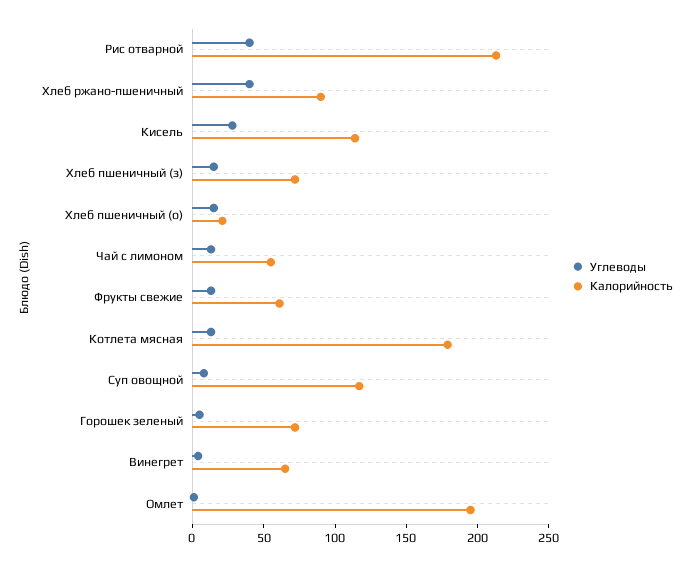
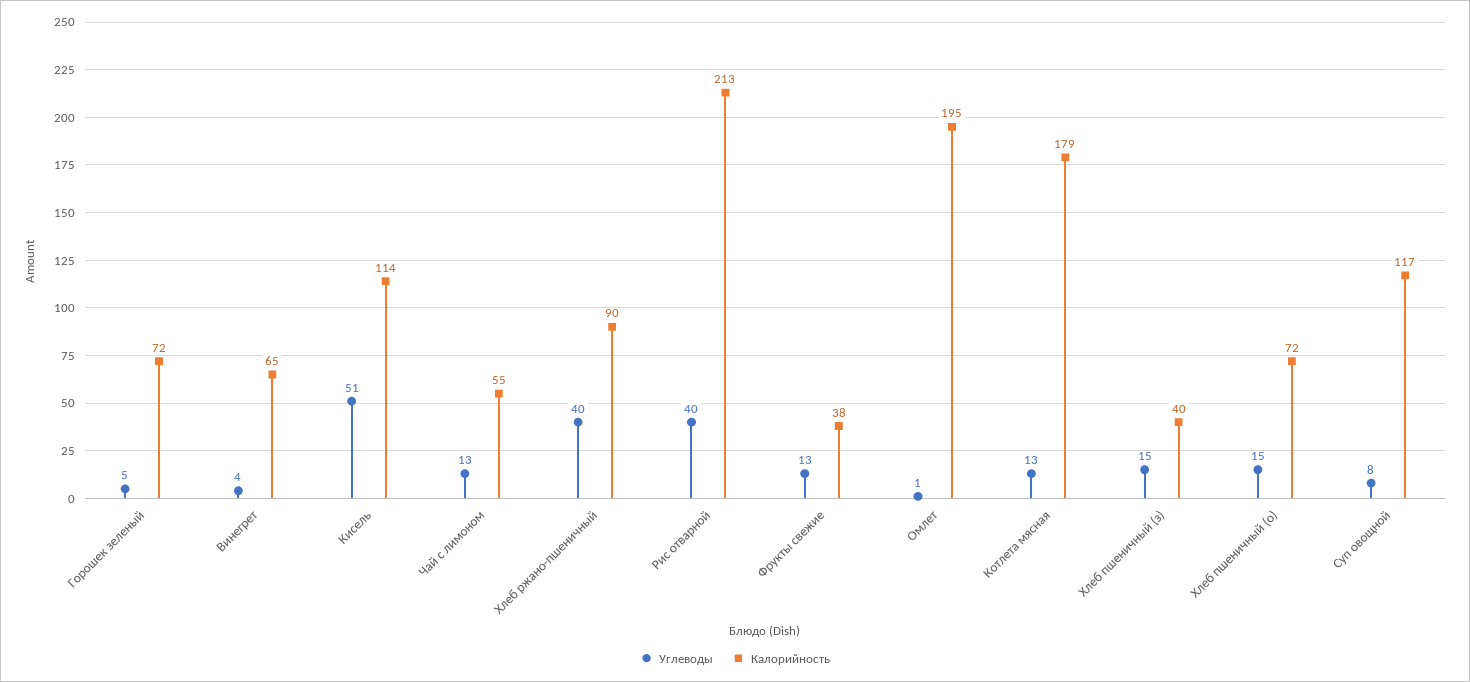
Углеводы, Кисель: 30 -> 51
Калорийность, Хлеб пшеничный (з): 70 -> 40
Калорийность, Хлеб пшеничный (о): 20 -> 72
Калорийность, Фрукты свежие: 60 -> 38

